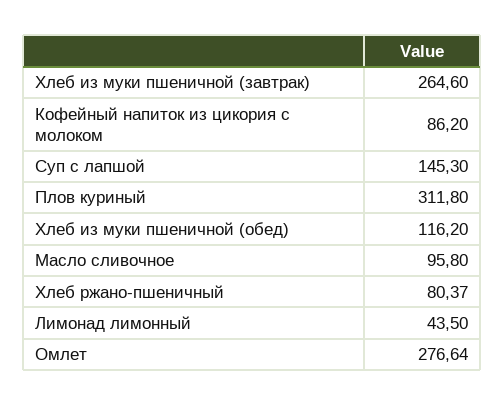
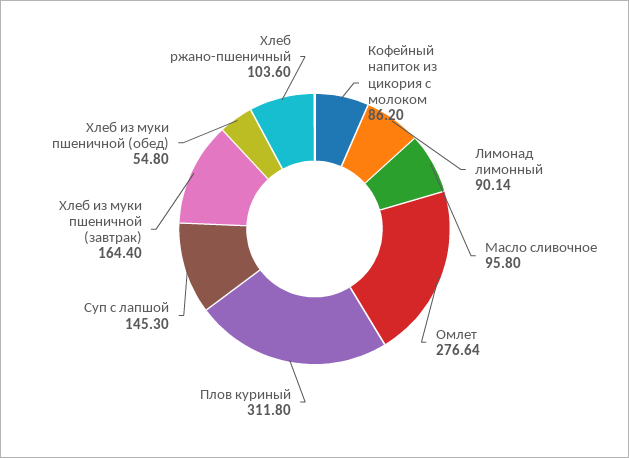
Хлеб из муки пшеничной (завтрак): 264.6 -> 164.4
Хлеб из муки пшеничной (обед): 116.2 -> 54.8
Хлеб ржано-пшеничный: 80.37 -> 103.6
Лимонад лимонный: 43.5 -> 90.14

